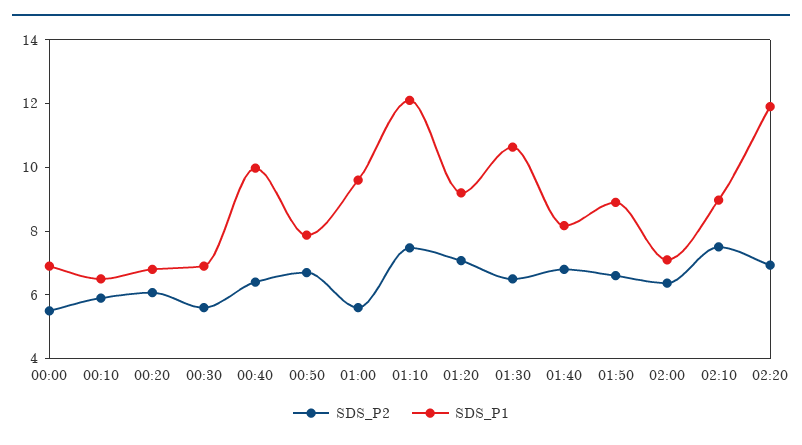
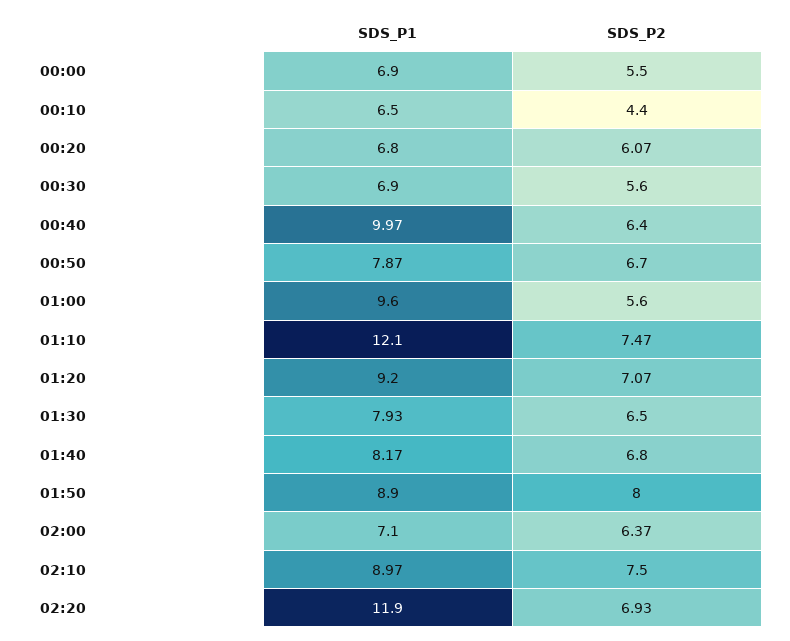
SDS_P2, 00:10: 6 -> 4.4
SDS_P1, 01:30: 10.5 -> 7.93
SDS_P2, 01:50: 6.5 -> 8

